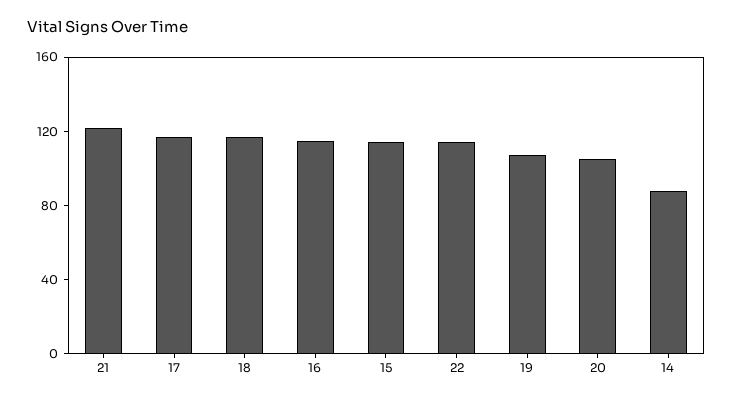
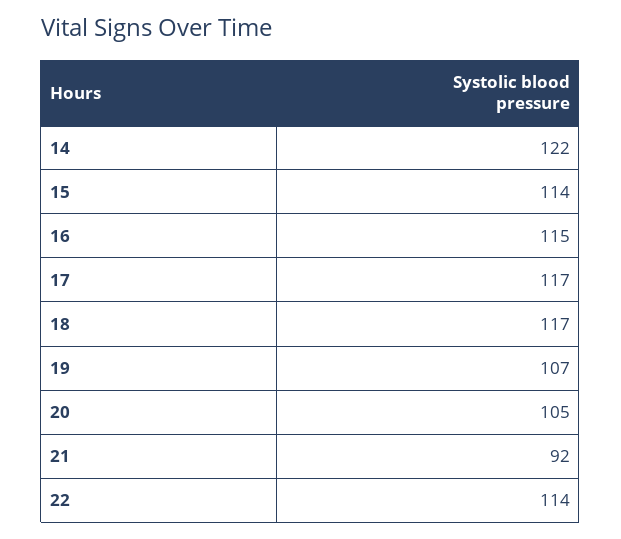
21: 120 -> 92
14: 90 -> 122

